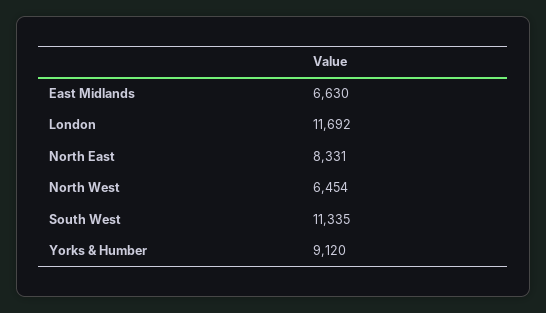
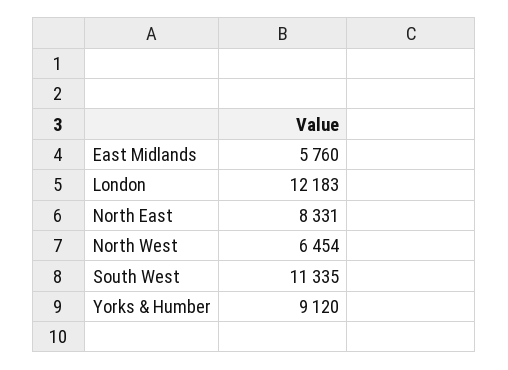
East Midlands: 6630 -> 5760
London: 11692 -> 12183

